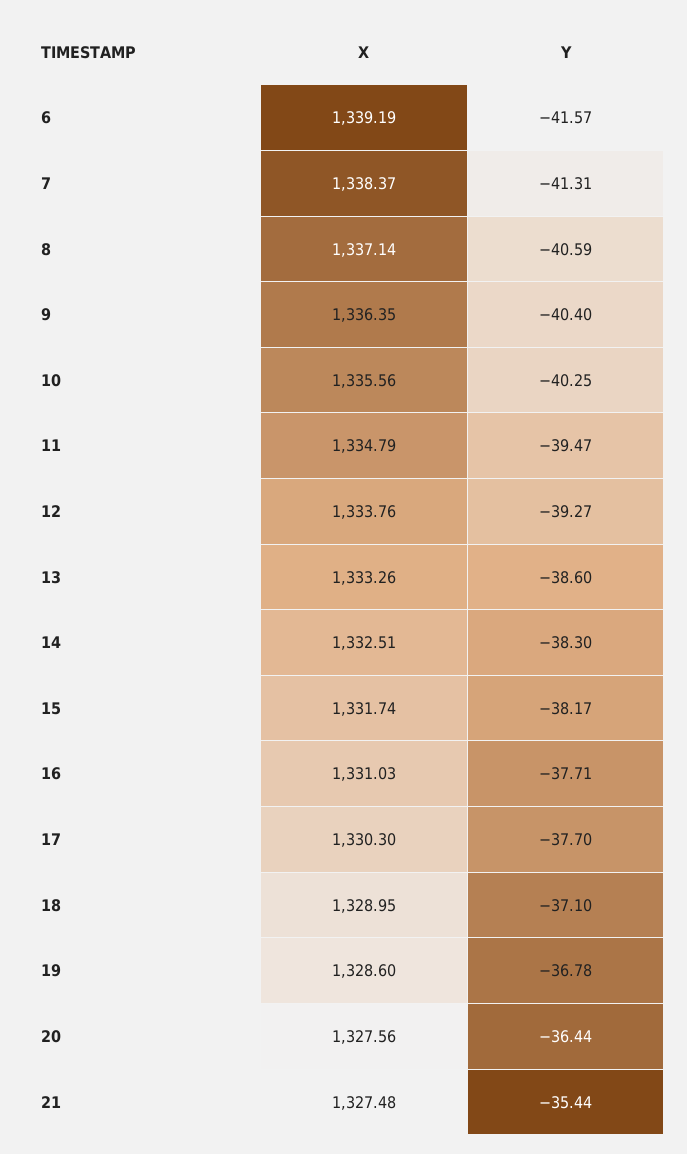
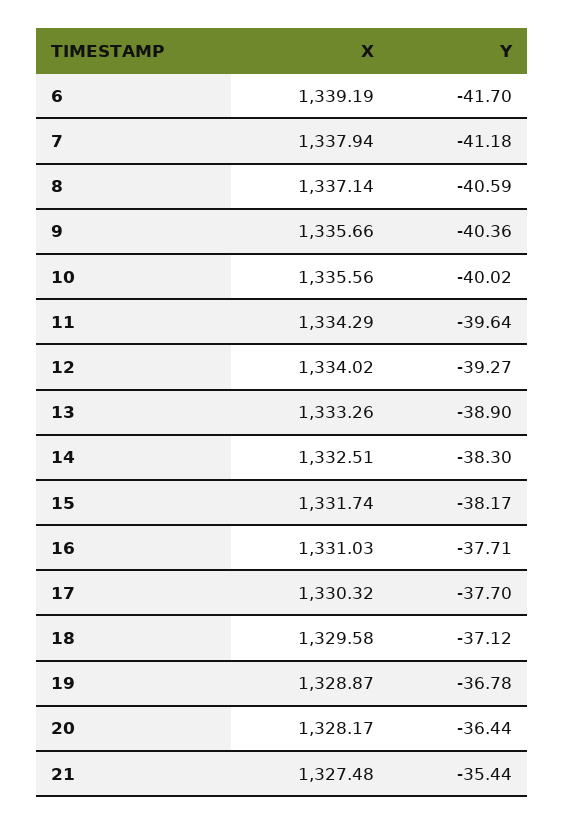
Y, 6: -41.57 -> -41.7
X, 7: 1338.37 -> 1337.94
Y, 7: -41.31 -> -41.18
X, 9: 1336.35 -> 1335.66
Y, 9: -40.4 -> -40.36
Y, 10: -40.25 -> -40.02
X, 11: 1334.79 -> 1334.29
Y, 11: -39.47 -> -39.64
X, 12: 1333.76 -> 1334.02
Y, 13: -38.6 -> -38.9
X, 17: 1330.3 -> 1330.32
X, 18: 1328.95 -> 1329.58
Y, 18: -37.1 -> -37.12
X, 19: 1328.6 -> 1328.87
X, 20: 1327.56 -> 1328.17

